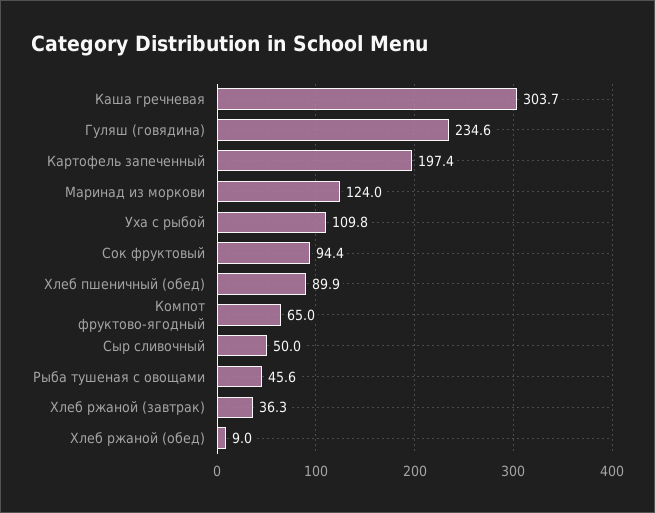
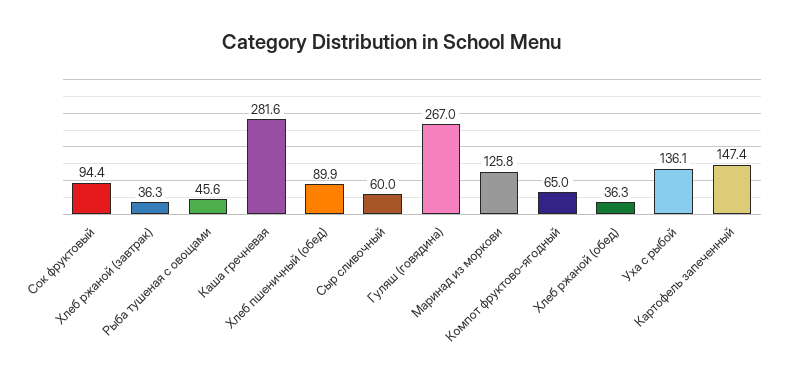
Каша гречневая: 303.7 -> 281.6
Гуляш (говядина): 234.6 -> 267
Картофель запеченный: 197.4 -> 147.4
Маринад из моркови: 124 -> 125.8
Уха с рыбой: 109.8 -> 136.1
Сыр сливочный: 50 -> 60
Хлеб ржаной (обед): 9 -> 36.3

